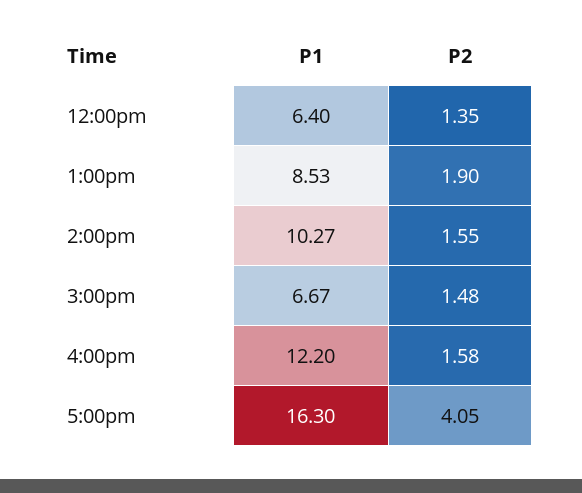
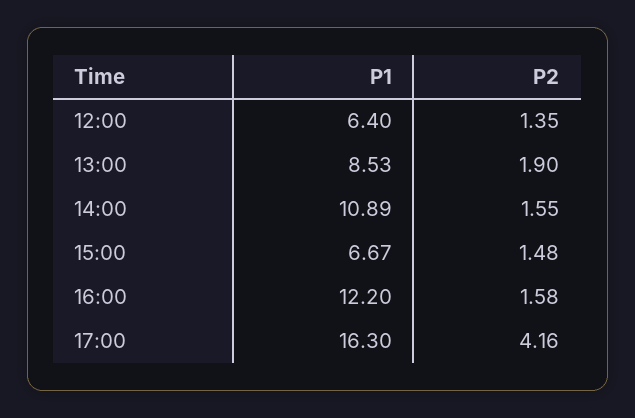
P1, 2:00pm: 10.27 -> 10.89
P2, 5:00pm: 4.05 -> 4.16

